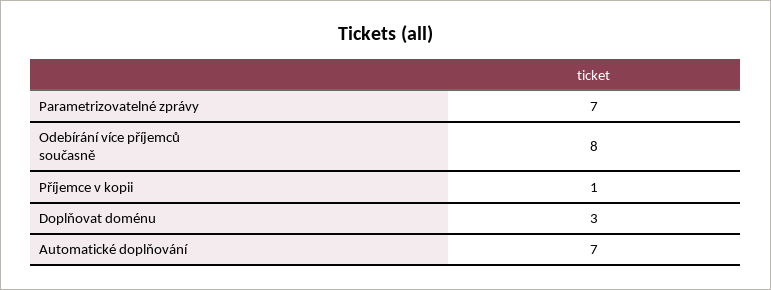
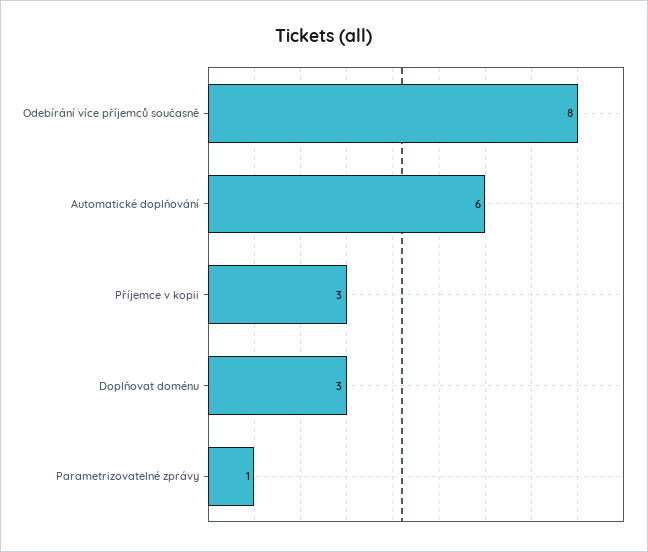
Parametrizovatelné zprávy: 7 -> 1
Příjemce v kopii: 1 -> 3
Automatické doplňování: 7 -> 6

